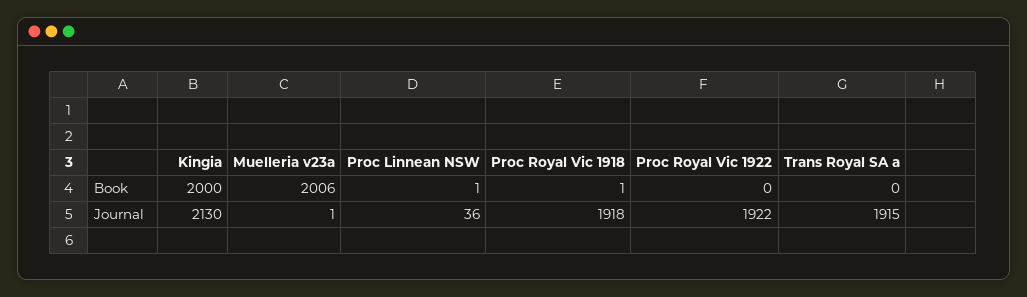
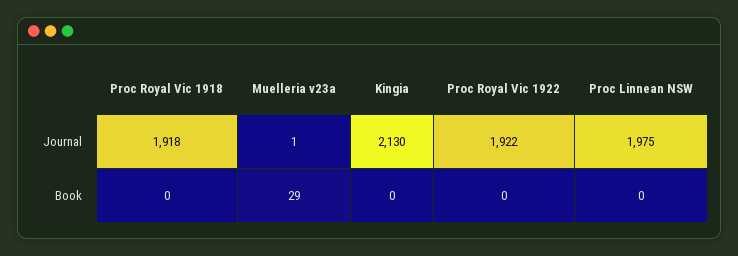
Kingia, Book: 2000 -> 0
Muelleria v23a, Book: 2006 -> 29
Proc Linnean NSW, Book: 1 -> 0
Proc Royal Vic 1918, Book: 1 -> 0
Trans Royal SA a, Book: 0 -> none
Proc Linnean NSW, Journal: 36 -> 1975
Trans Royal SA a, Journal: 1915 -> none

